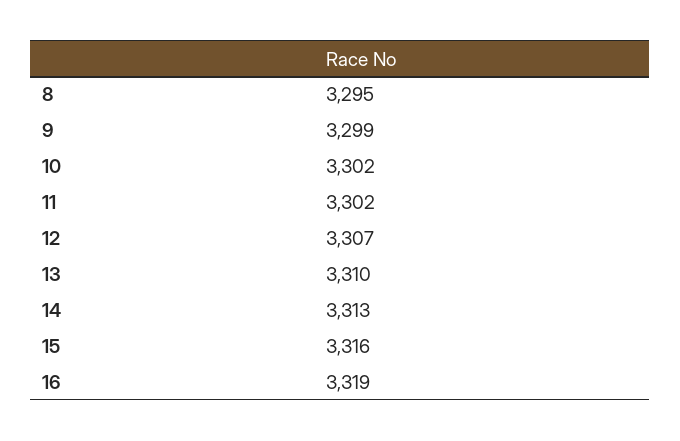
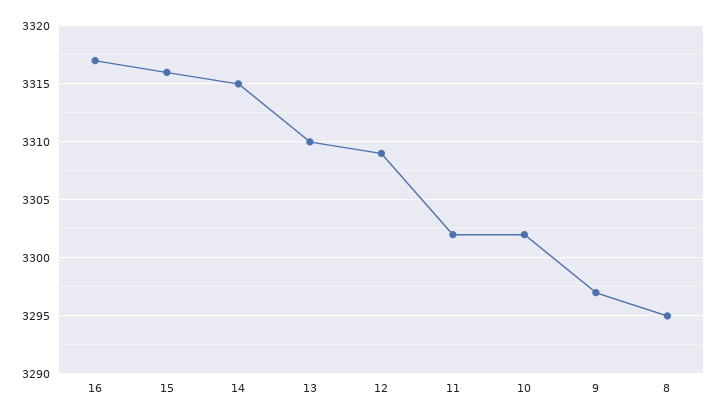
9: 3299 -> 3297
12: 3307 -> 3309
14: 3313 -> 3315
16: 3319 -> 3317

